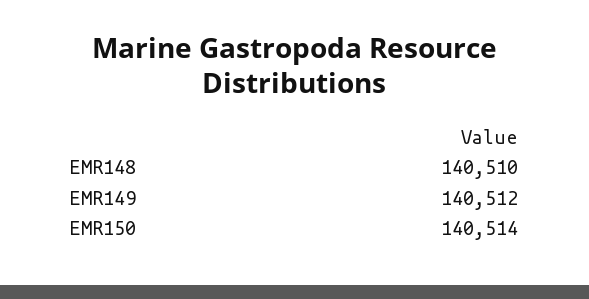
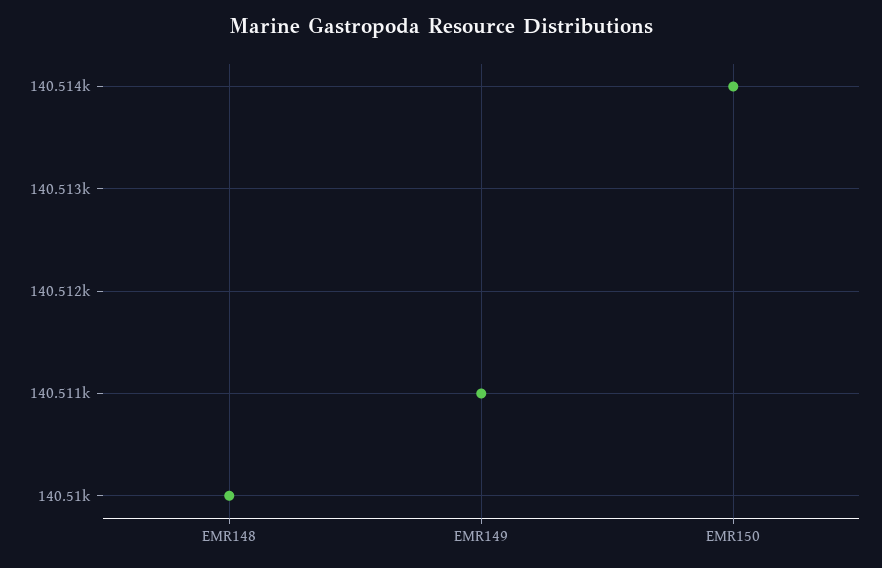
EMR149: 140512 -> 140511

